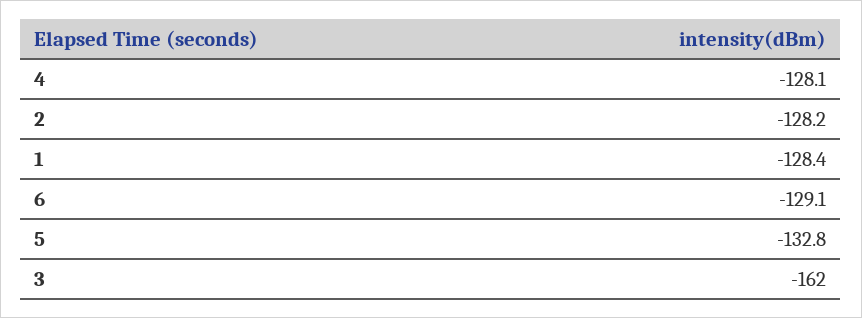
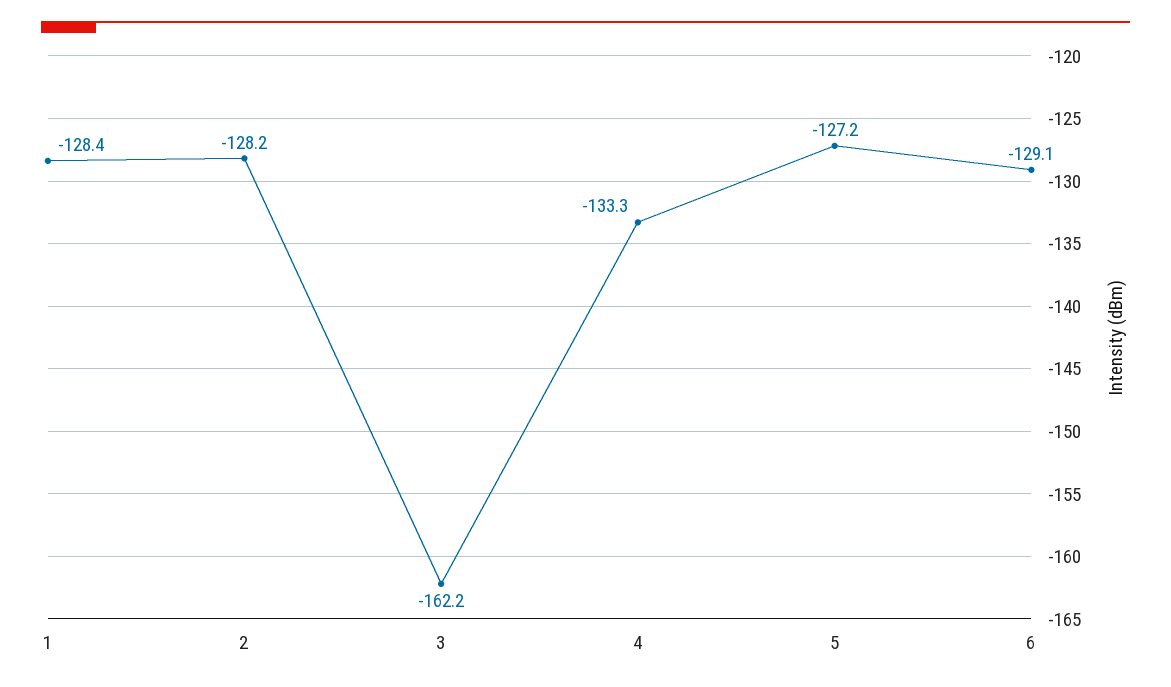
4: -128.1 -> -133.3
5: -132.8 -> -127.2
3: -162 -> -162.2

